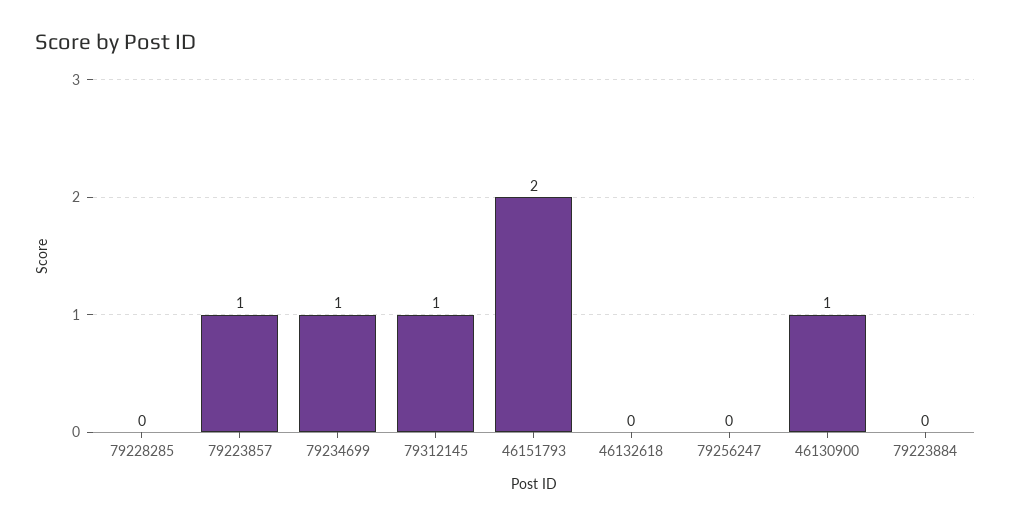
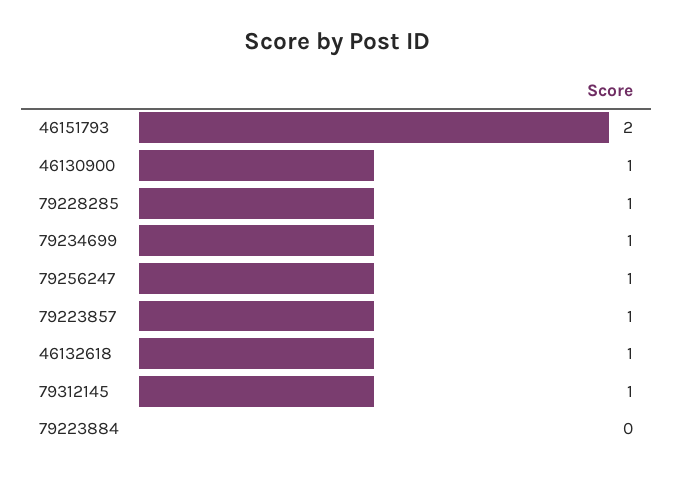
79228285: 0 -> 1
46132618: 0 -> 1
79256247: 0 -> 1

